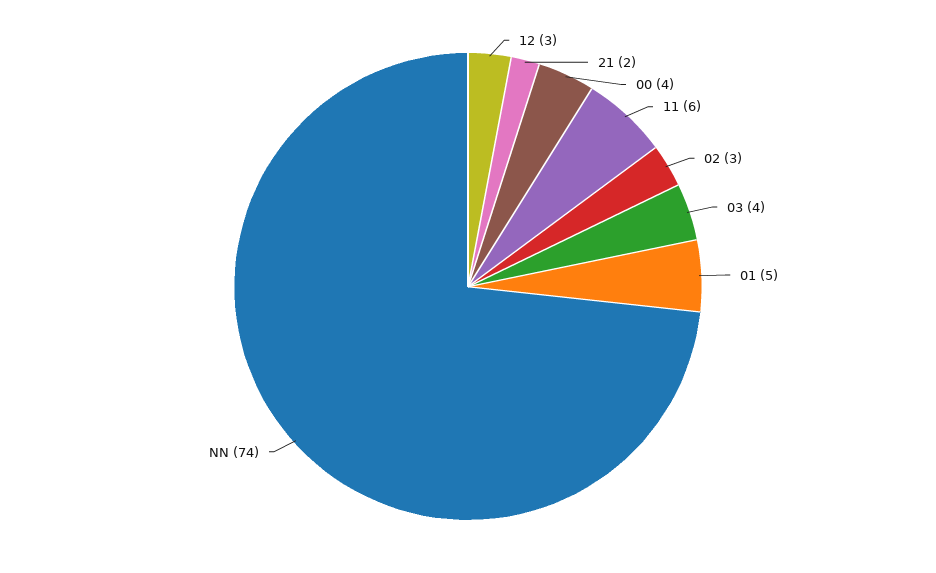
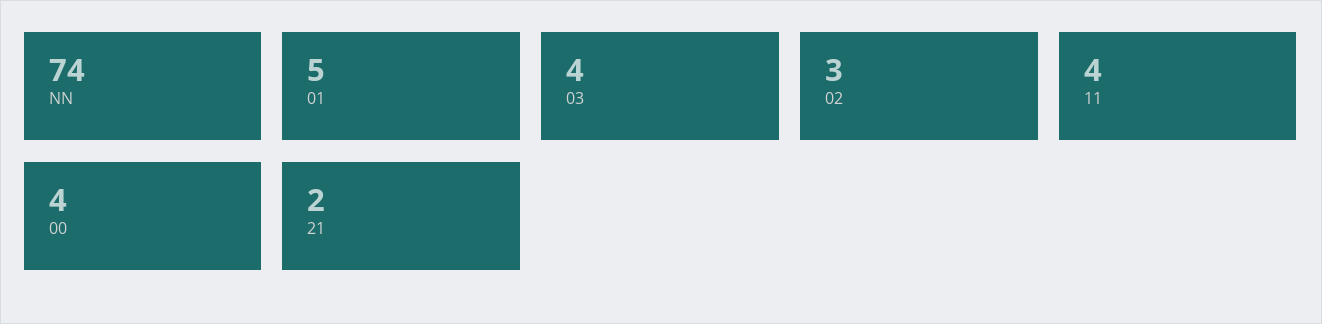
12: 3 -> none
11: 6 -> 4

